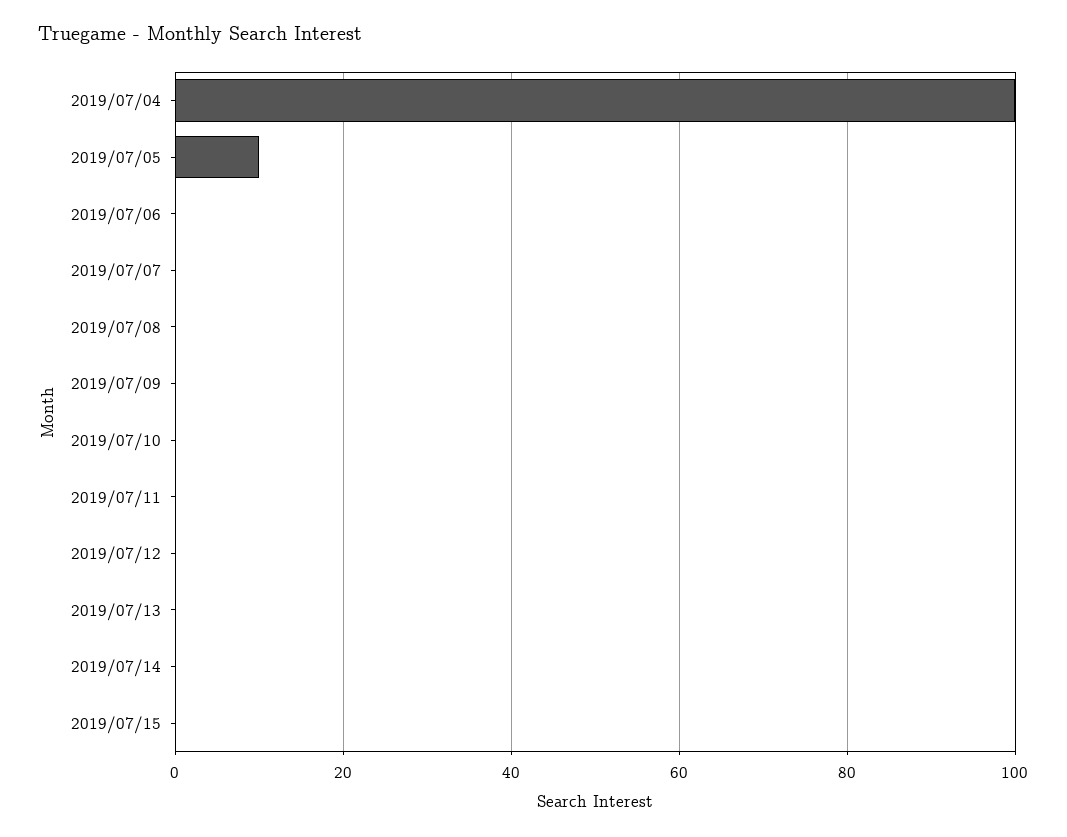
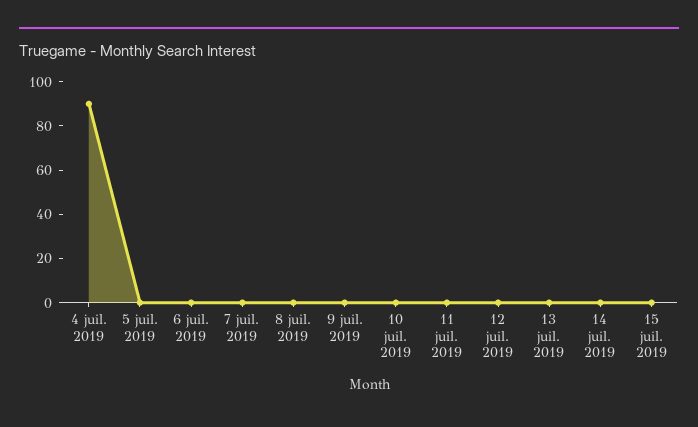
2019/07/04: 100 -> 90
2019/07/05: 10 -> 0

